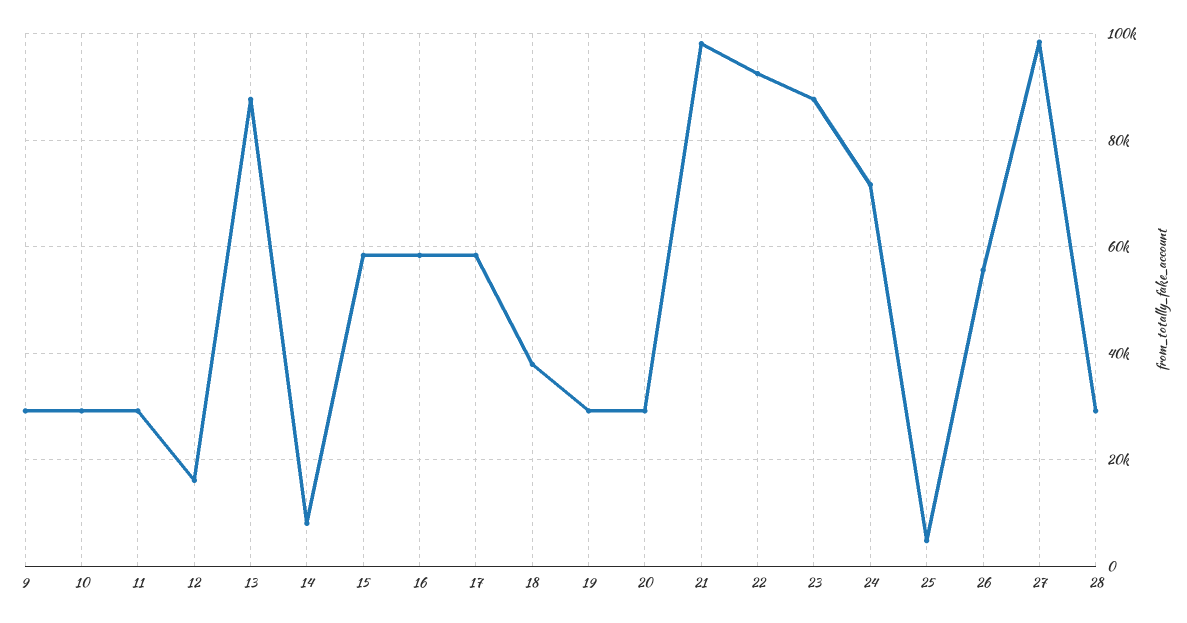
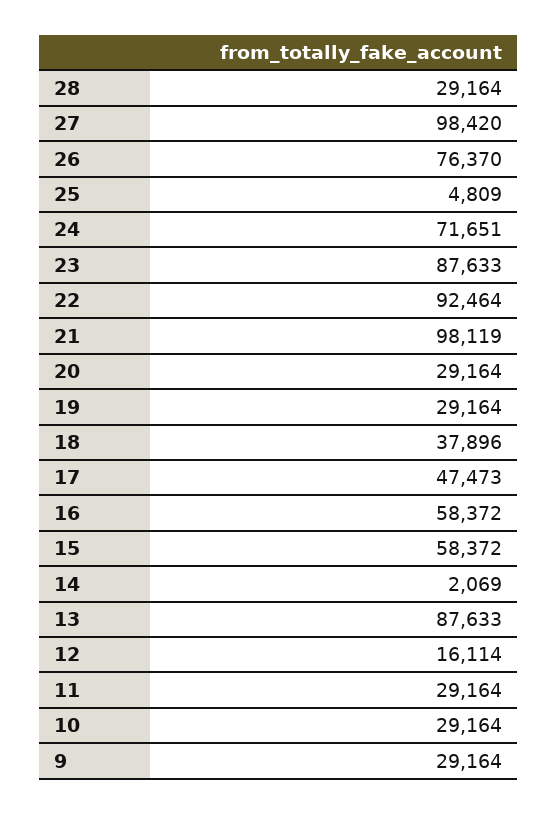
14: 8000 -> 2069
17: 58000 -> 47473
26: 56000 -> 76370

